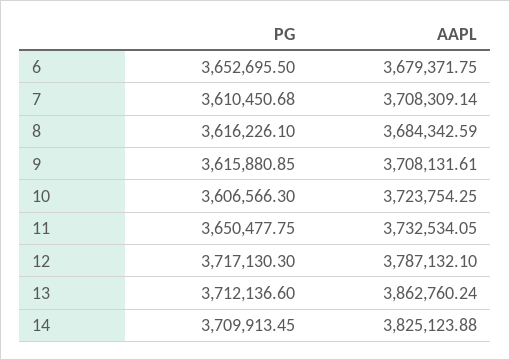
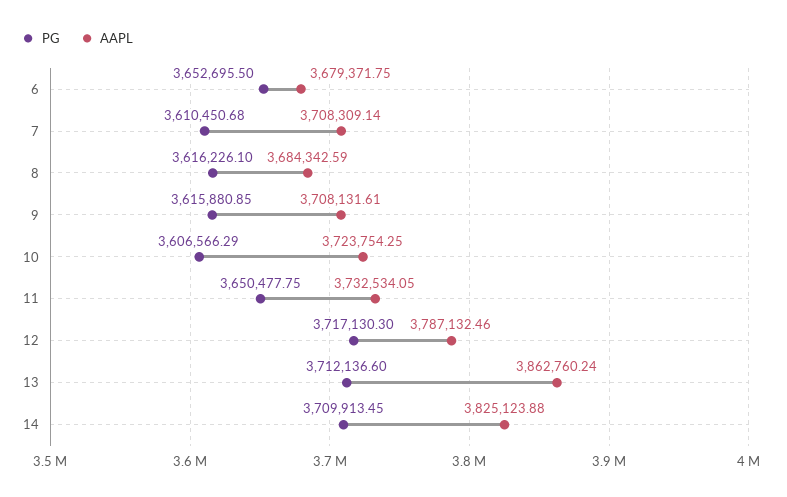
PG, 10: 3606566.3 -> 3606566.29
AAPL, 12: 3787132.1 -> 3787132.46

